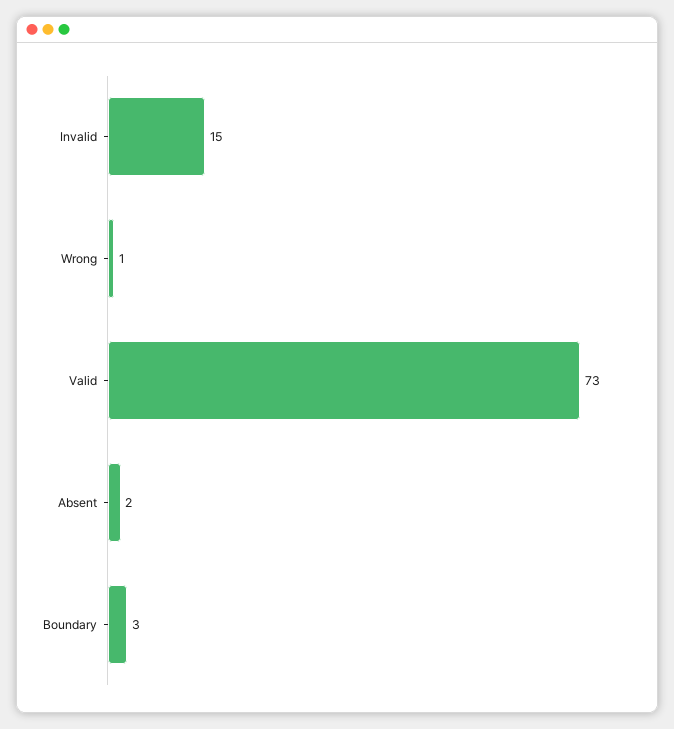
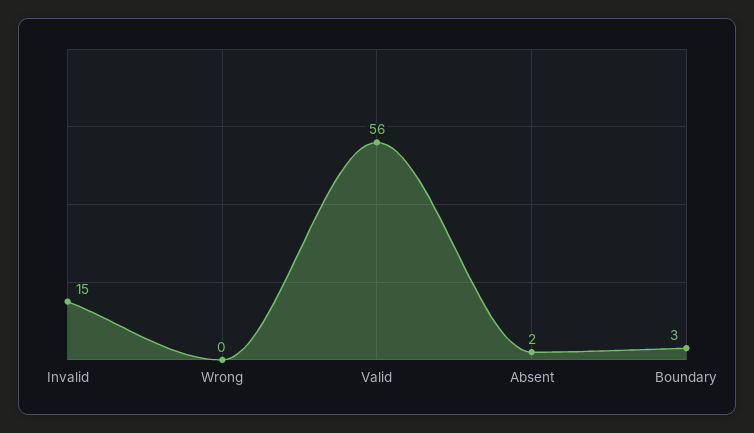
Wrong: 1 -> 0
Valid: 73 -> 56

